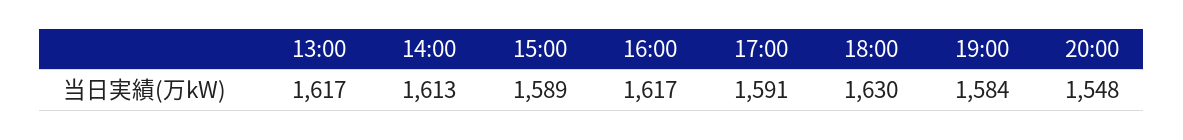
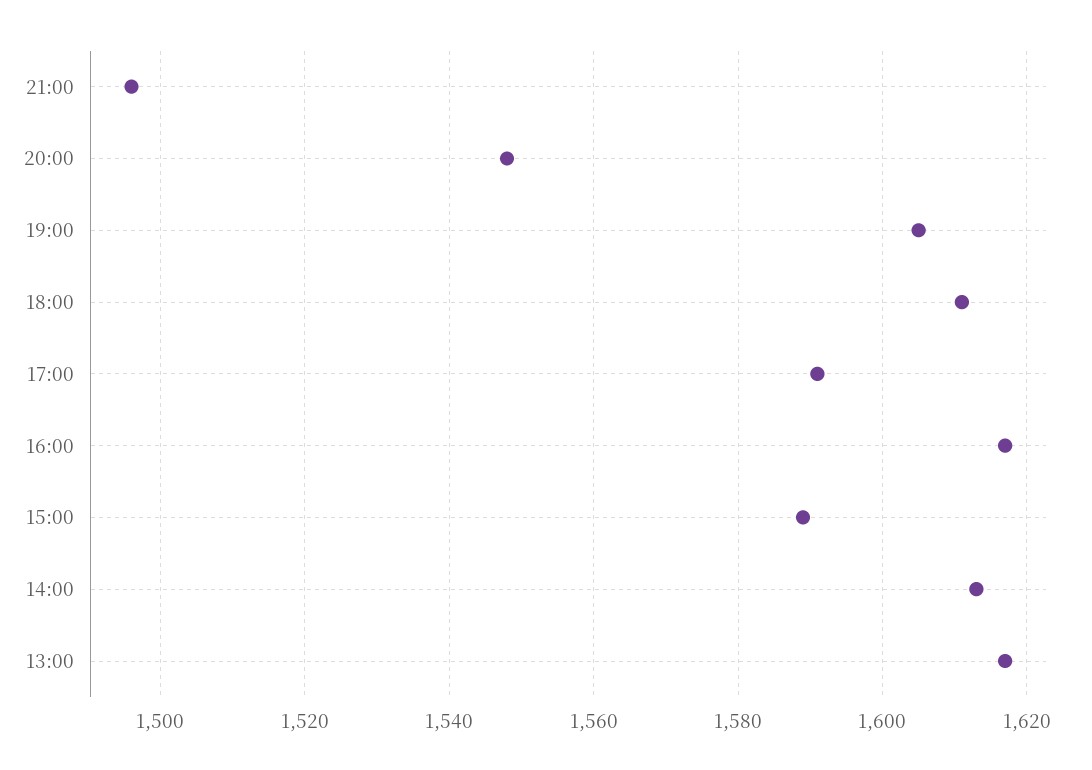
18:00: 1630 -> 1610
19:00: 1584 -> 1605
21:00: none -> 1495

